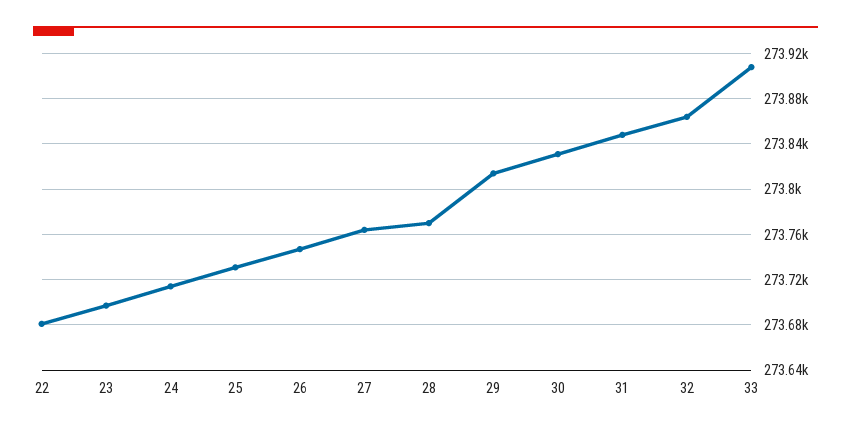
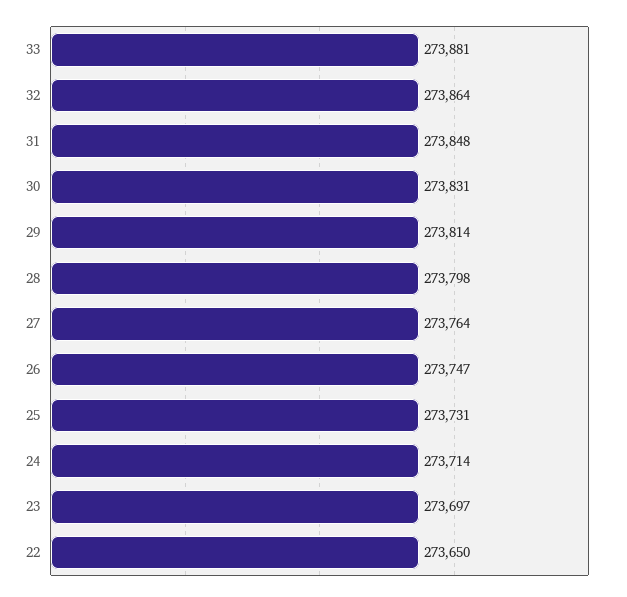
22: 273680 -> 273650
28: 273770 -> 273798
33: 273910 -> 273881

